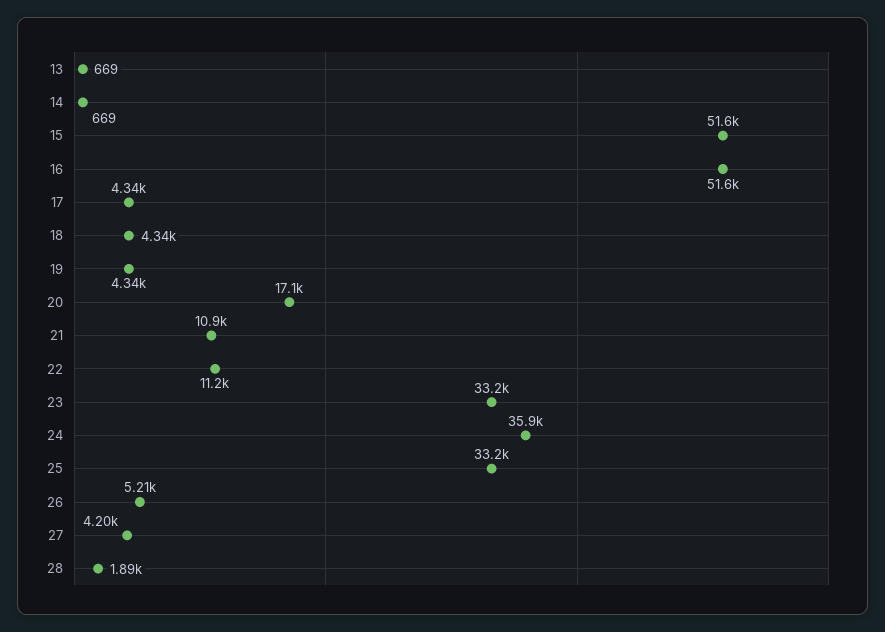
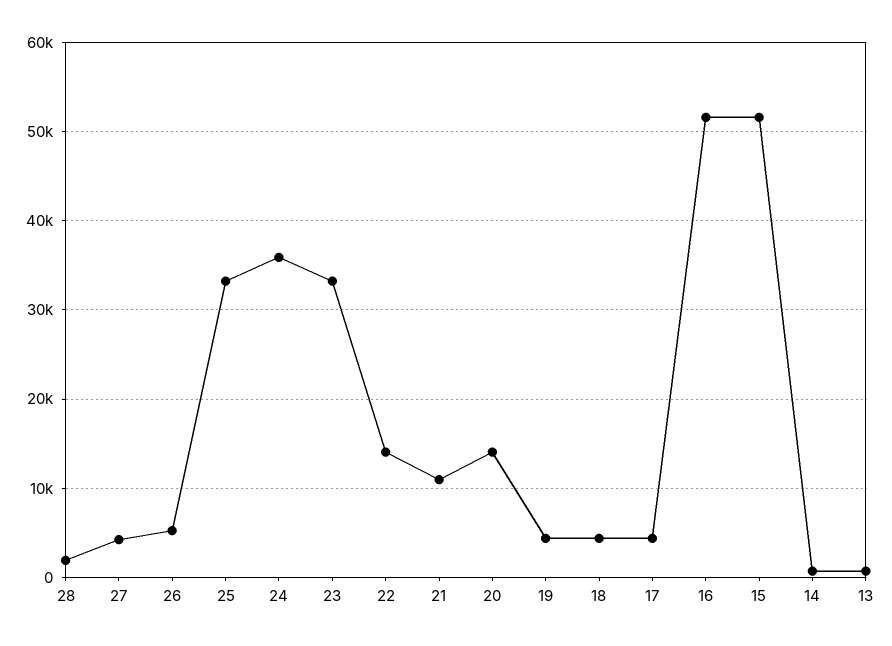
20: 17100 -> 14000
22: 11200 -> 14000

